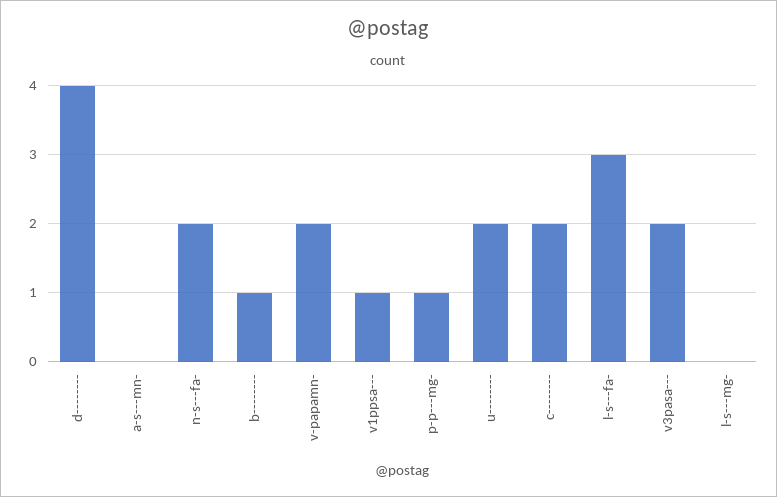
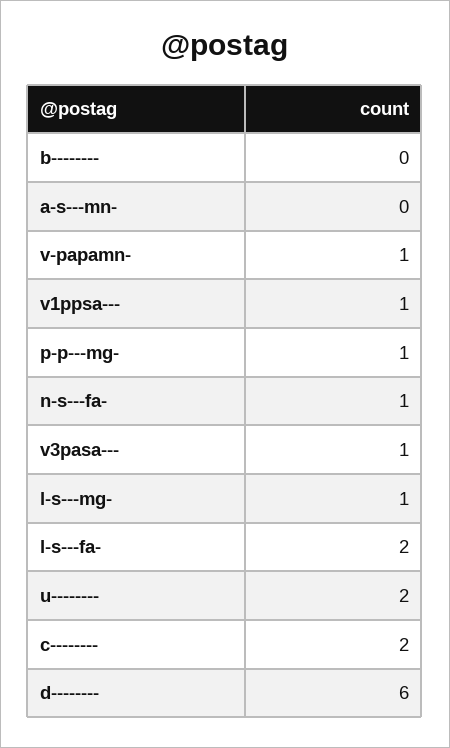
d--------: 4 -> 6
n-s---fa-: 2 -> 1
b--------: 1 -> 0
v-papamn-: 2 -> 1
l-s---fa-: 3 -> 2
v3pasa---: 2 -> 1
l-s---mg-: 0 -> 1

